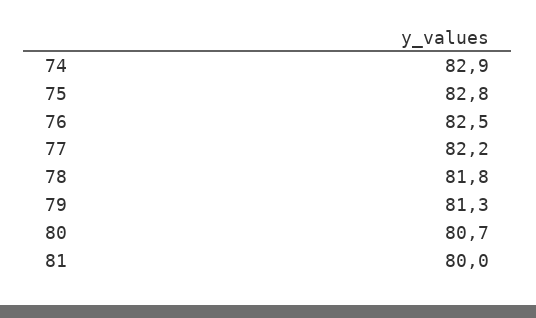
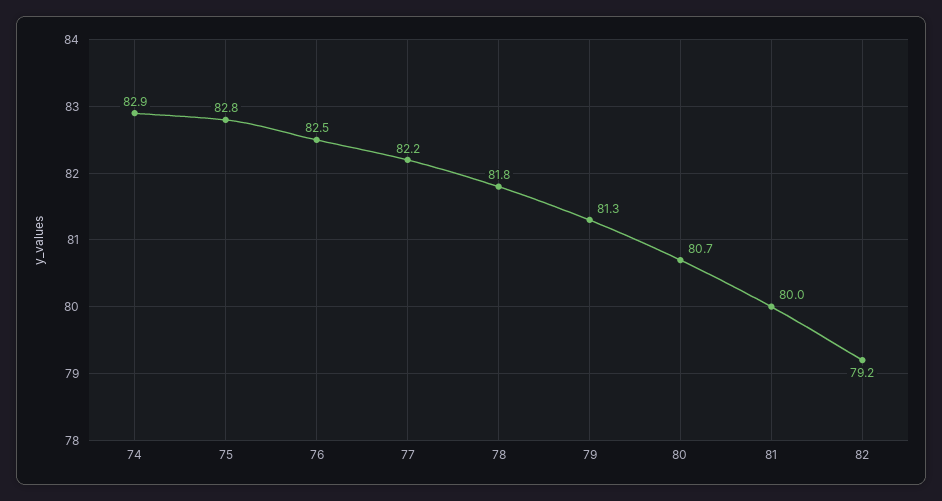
82: none -> 79.2

